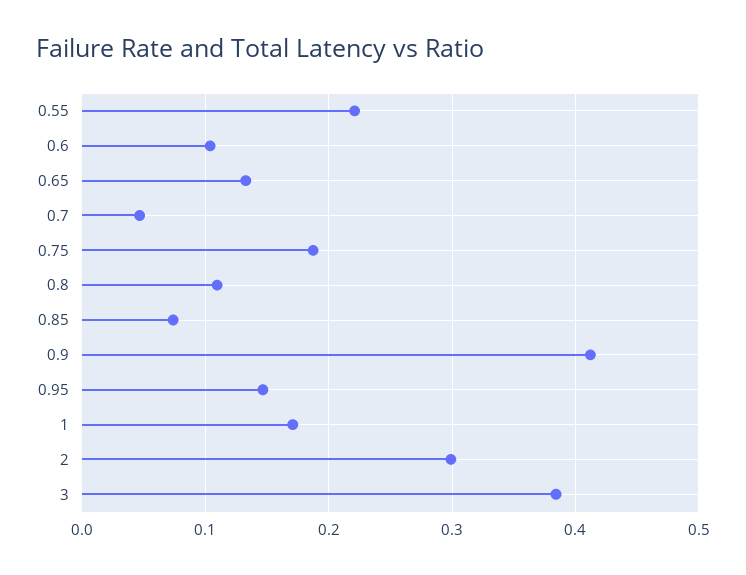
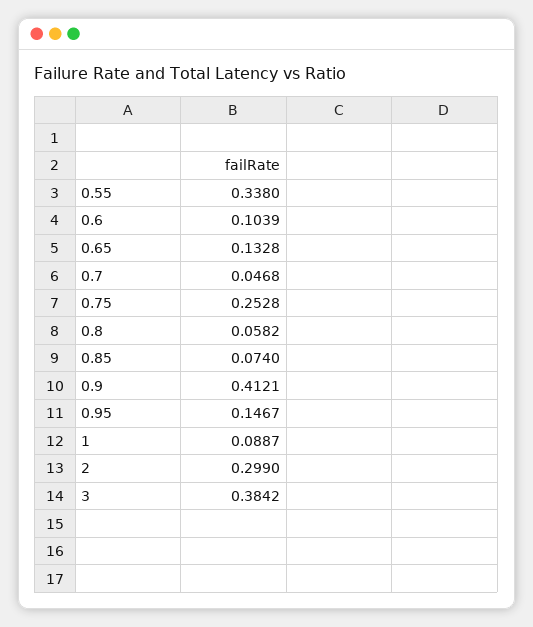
0.55: 0.22 -> 0.338
0.75: 0.19 -> 0.2528
0.8: 0.11 -> 0.0582
1: 0.17 -> 0.0887

